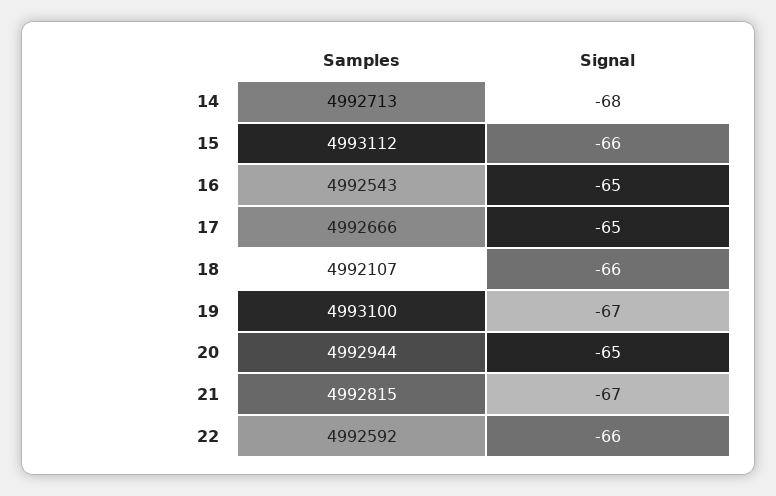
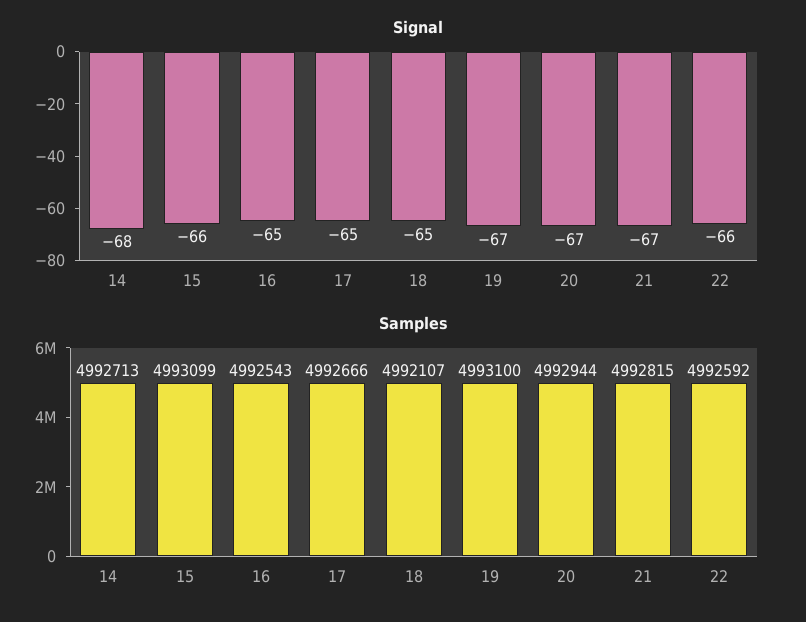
Samples, 15: 4993112 -> 4993099
Signal, 18: -66 -> -65
Signal, 20: -65 -> -67

